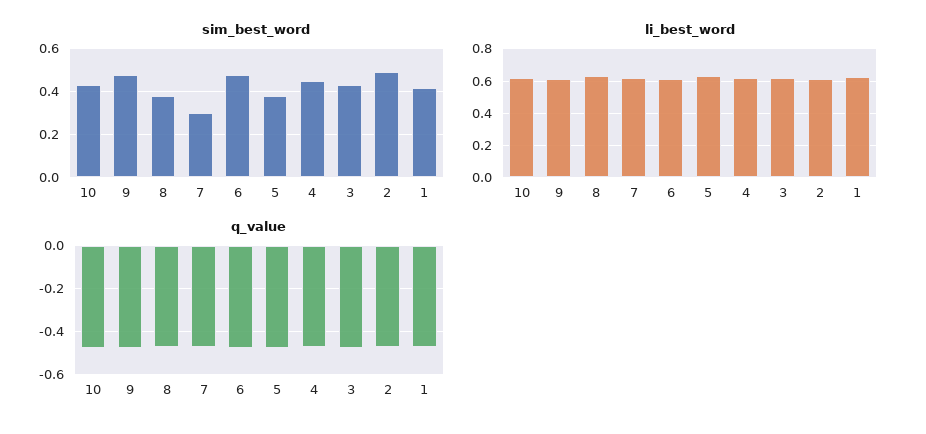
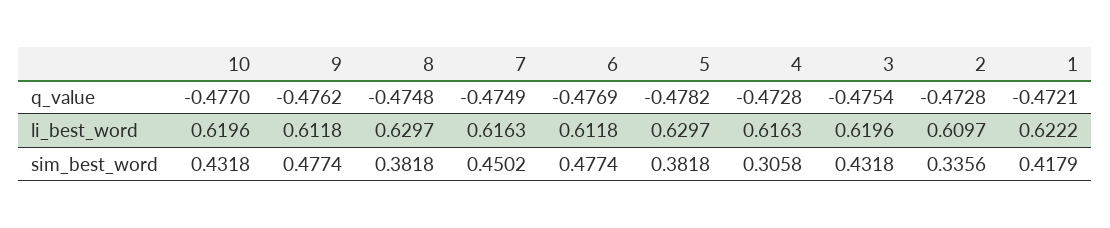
sim_best_word, 7: 0.3 -> 0.4502
sim_best_word, 4: 0.45 -> 0.3058
sim_best_word, 2: 0.5 -> 0.3356

